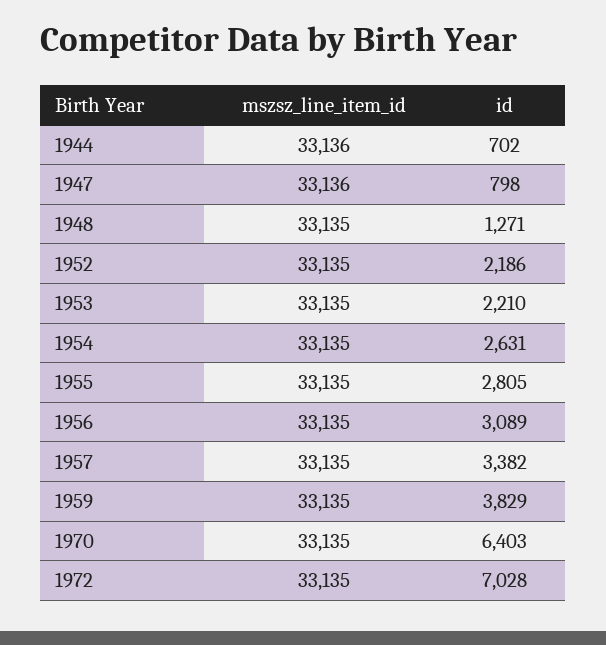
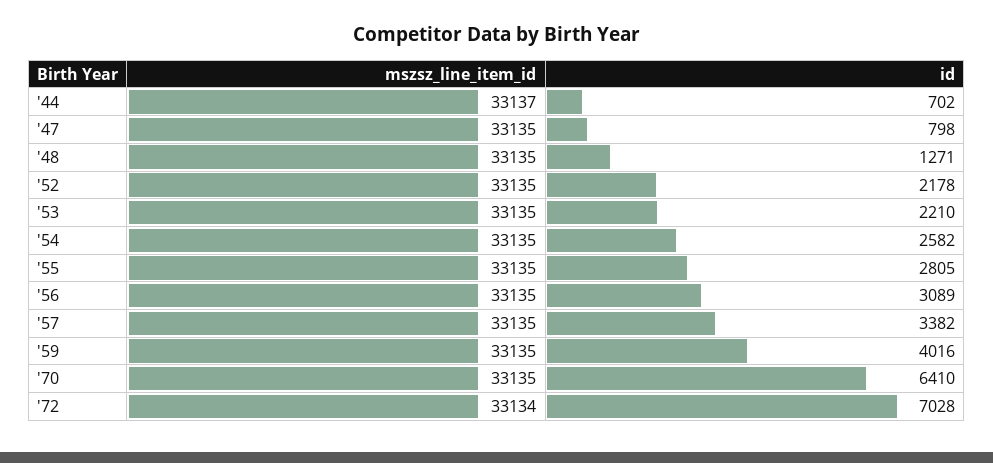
mszsz_line_item_id, 1944: 33136 -> 33137
mszsz_line_item_id, 1947: 33136 -> 33135
id, 1952: 2186 -> 2178
id, 1954: 2631 -> 2582
id, 1959: 3829 -> 4016
id, 1970: 6403 -> 6410
mszsz_line_item_id, 1972: 33135 -> 33134

